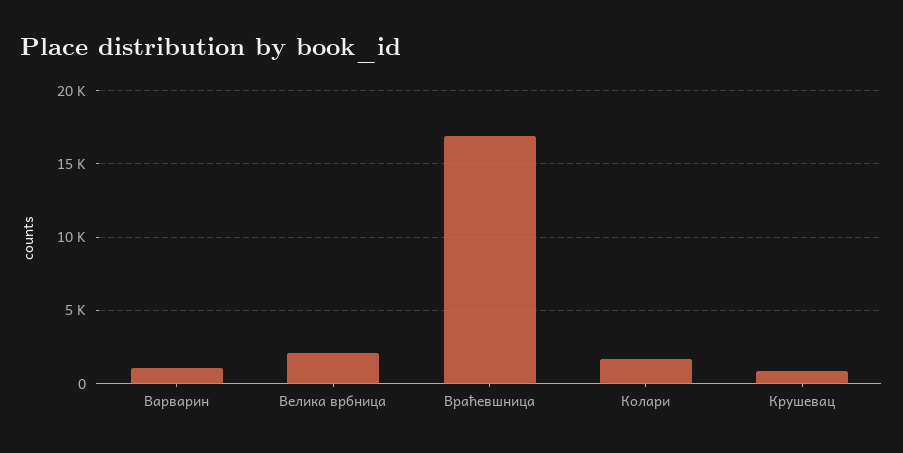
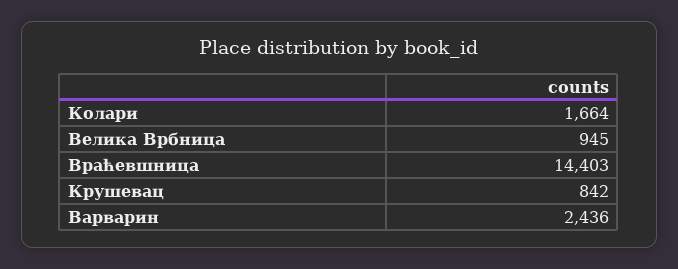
Варварин: 1000 -> 2436
Велика врбница: 2000 -> 945
Враћевшница: 17000 -> 14403

